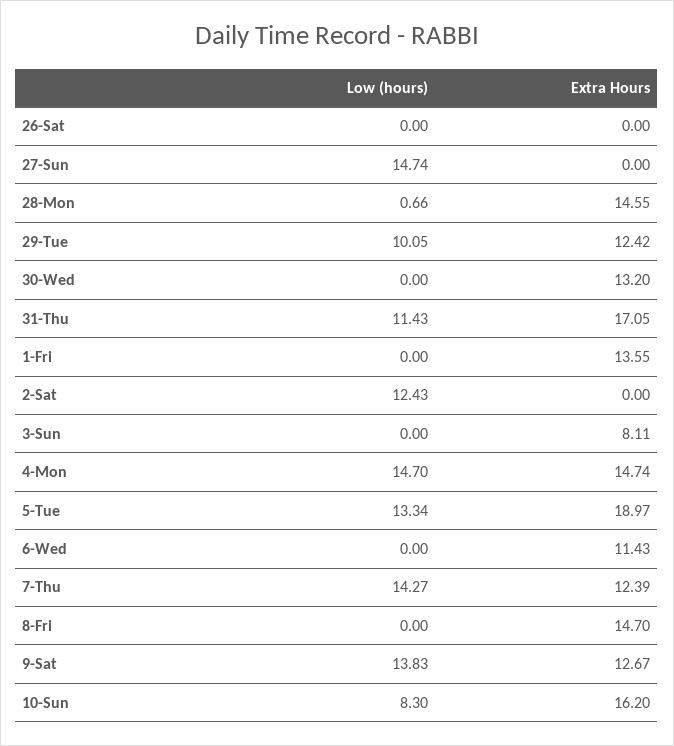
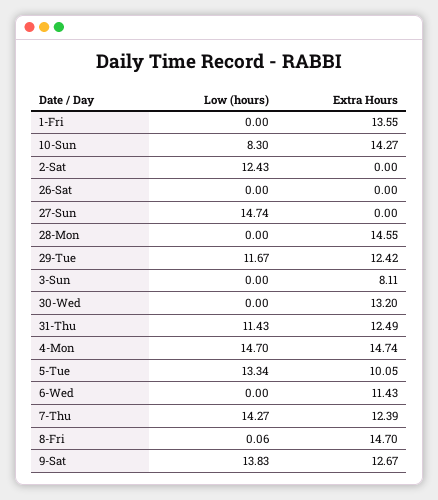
Low (hours), 28-Mon: 0.66 -> 0
Low (hours), 29-Tue: 10.05 -> 11.67
Extra Hours, 31-Thu: 17.05 -> 12.49
Extra Hours, 5-Tue: 18.97 -> 10.05
Low (hours), 8-Fri: 0 -> 0.06
Extra Hours, 10-Sun: 16.2 -> 14.27

